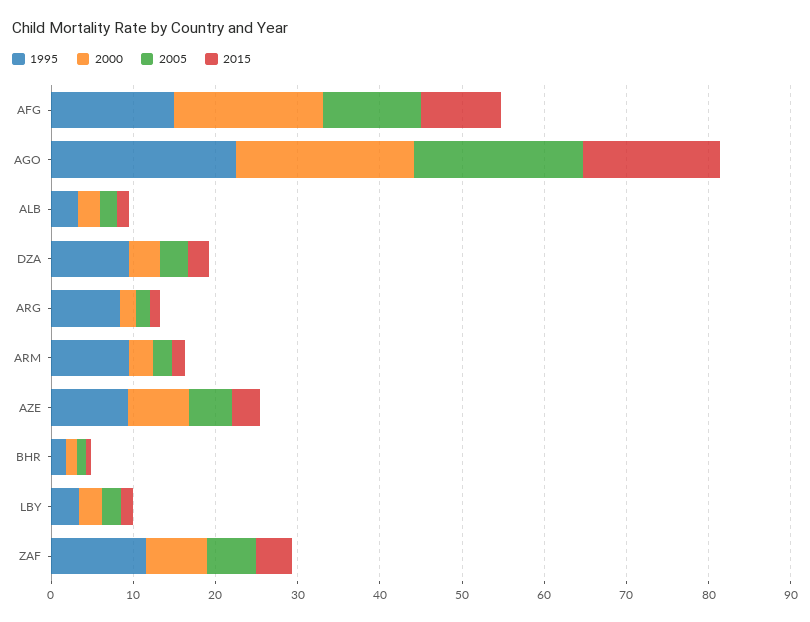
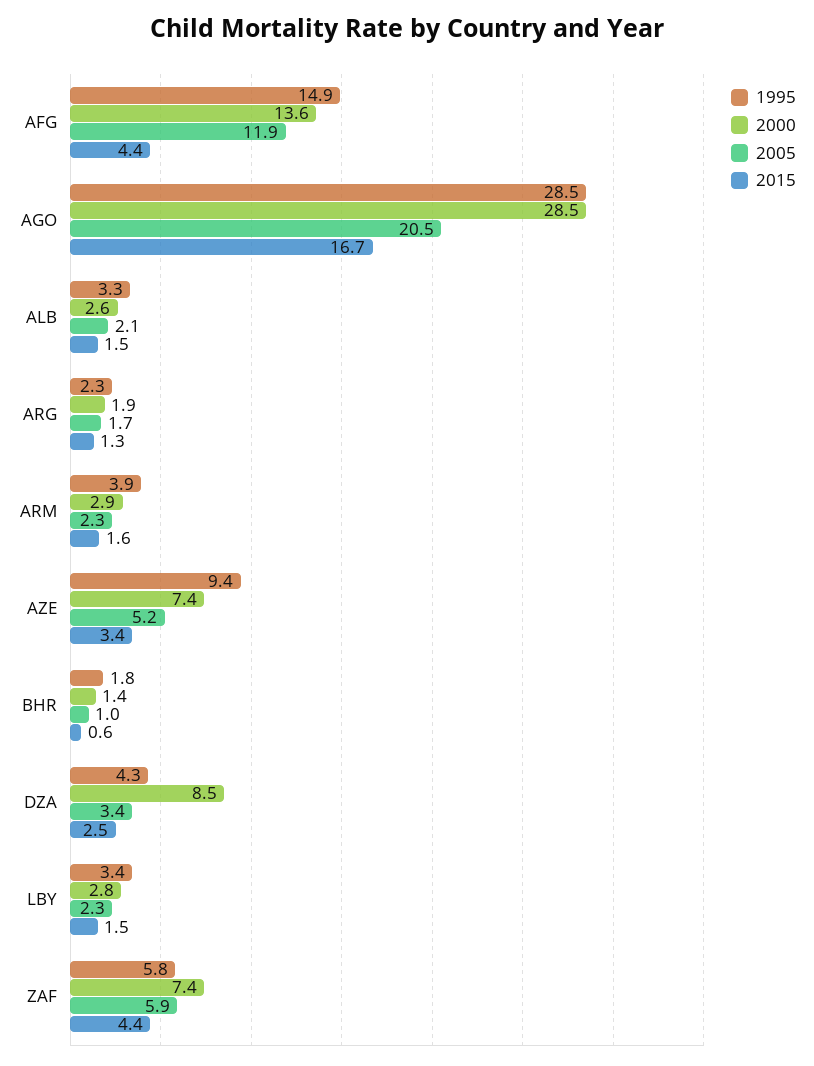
2000, AFG: 18 -> 13.6
2015, AFG: 10 -> 4.4
1995, AGO: 22 -> 28.5
2000, AGO: 22 -> 28.5
1995, DZA: 10 -> 4.3
2000, DZA: 4 -> 8.5
1995, ARG: 8 -> 2.3
1995, ARM: 10 -> 3.9
1995, ZAF: 12 -> 5.8

